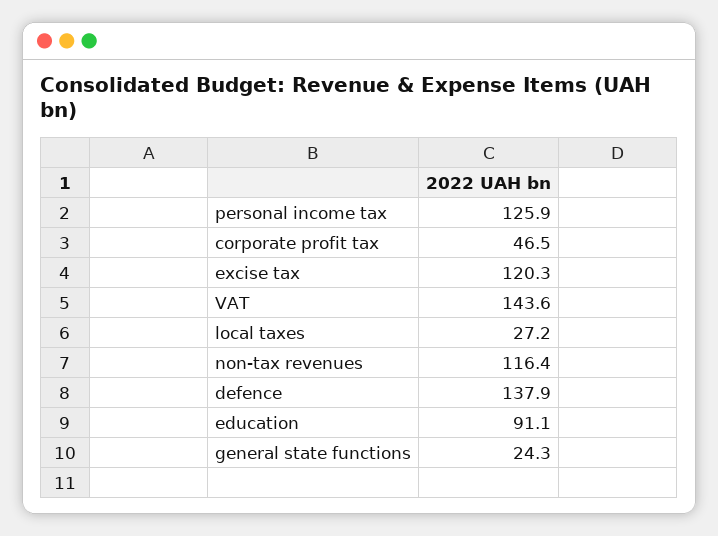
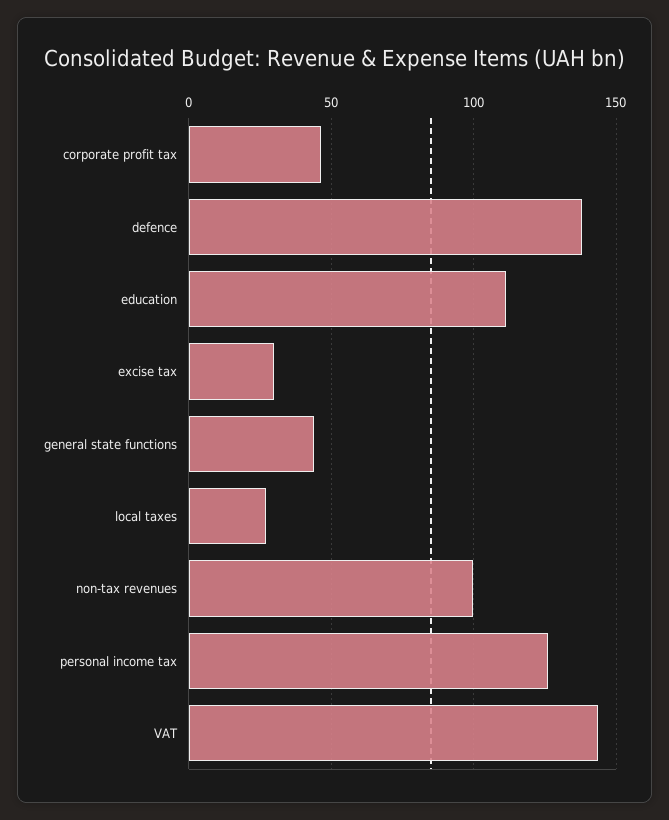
excise tax: 120.3 -> 30
non-tax revenues: 116.4 -> 100
education: 91.1 -> 110
general state functions: 24.3 -> 45

